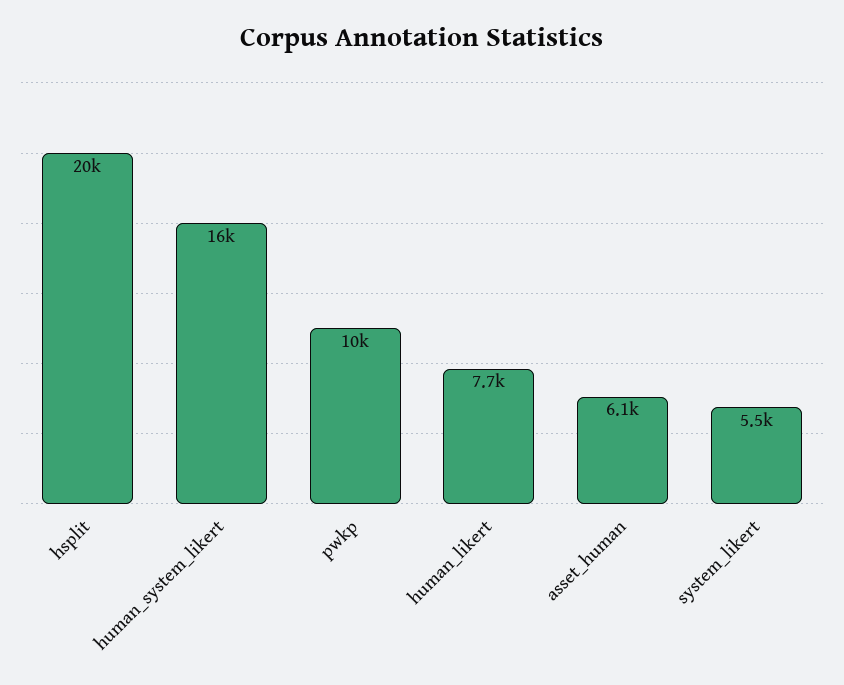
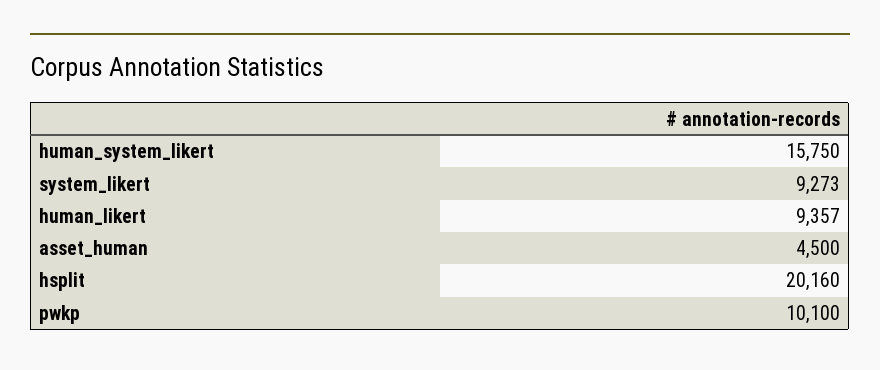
human_likert: 7700 -> 9357
asset_human: 6100 -> 4500
system_likert: 5500 -> 9273

